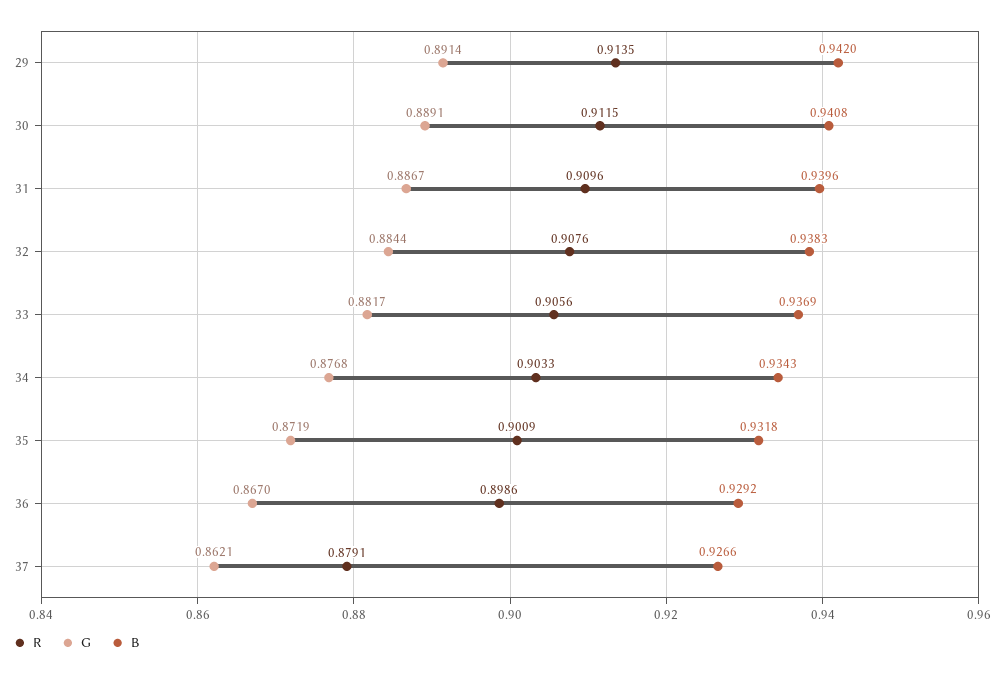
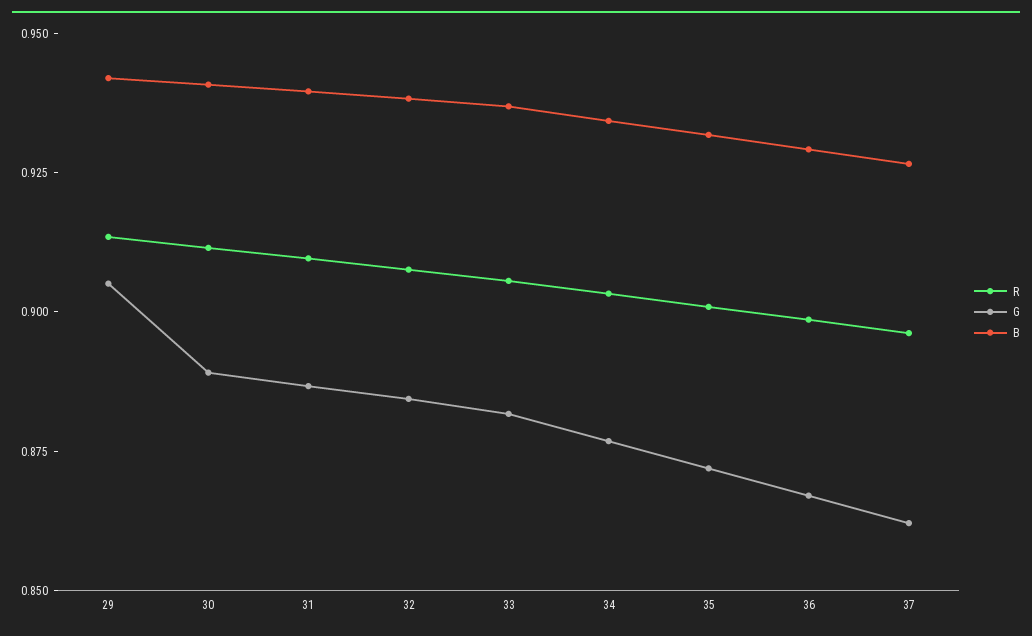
G, 29: 0.8914 -> 0.905
R, 37: 0.8791 -> 0.895

